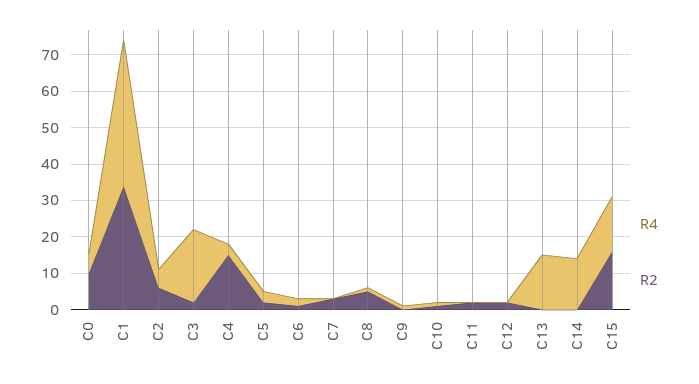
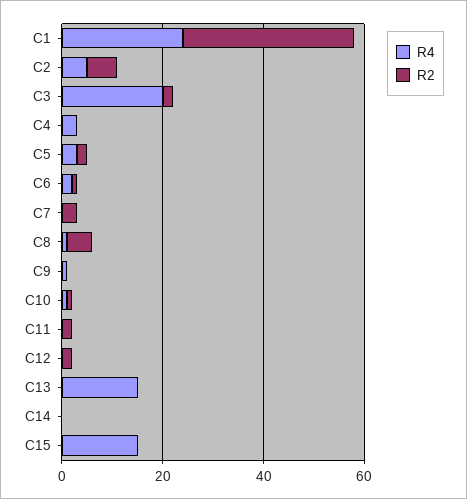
R4, C0: 5 -> none
R2, C0: 10 -> none
R4, C1: 40 -> 25
R2, C4: 15 -> 0
R4, C14: 15 -> 0
R2, C15: 15 -> 0

